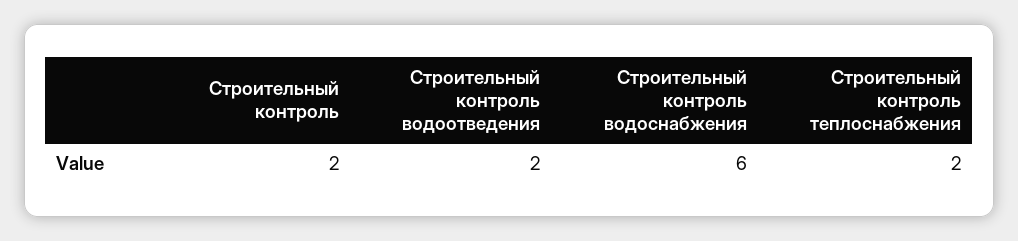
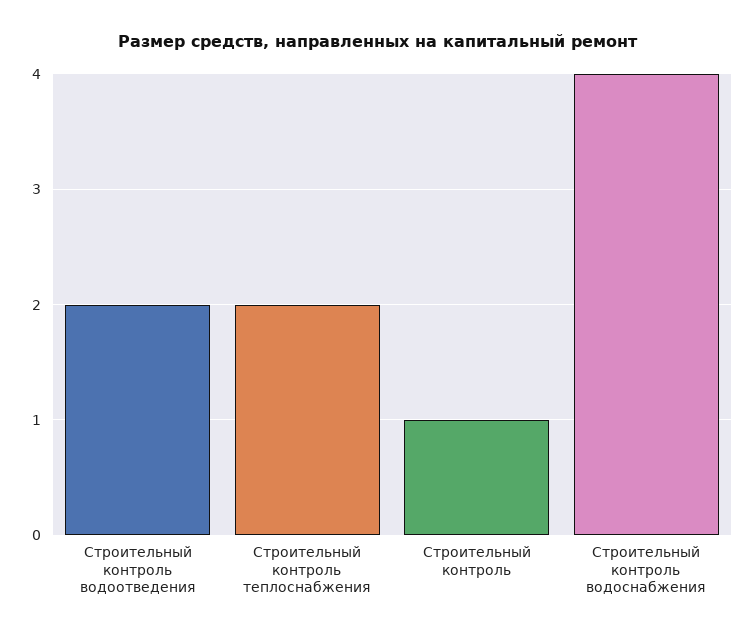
Строительный контроль: 2 -> 1
Строительный контроль водоснабжения: 6 -> 4

